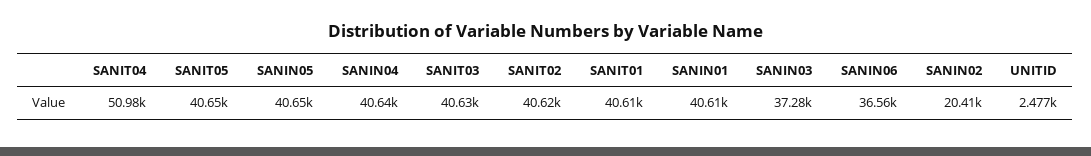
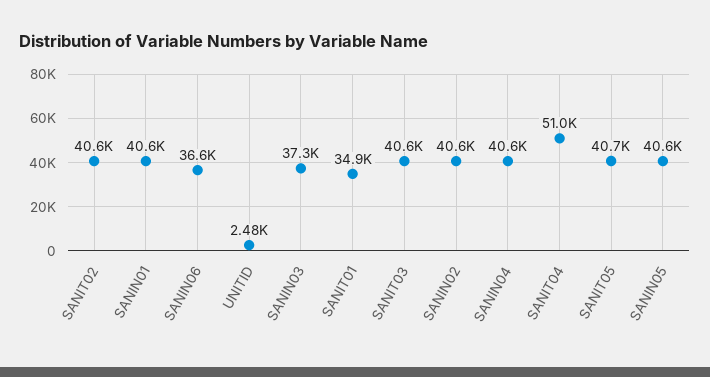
SANIT01: 40610 -> 34900
SANIN02: 20410 -> 40600

